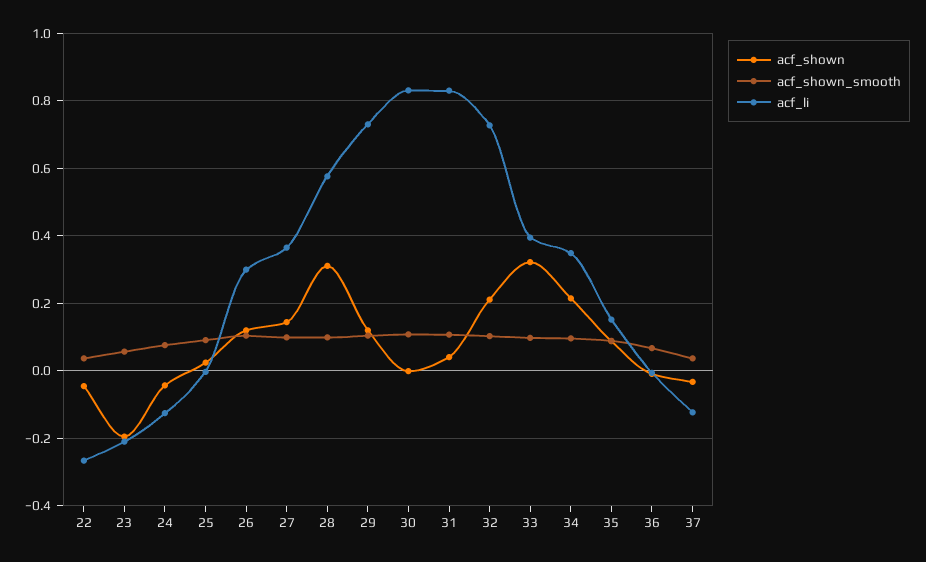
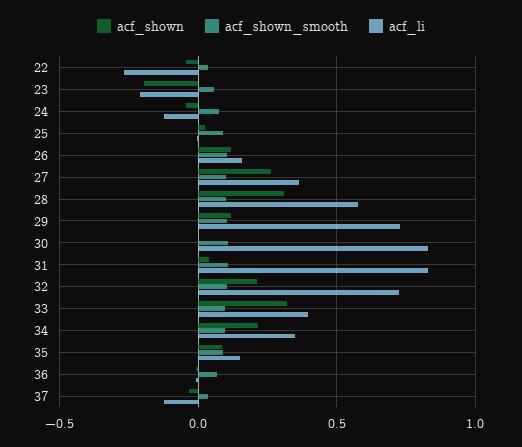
acf_li, 26: 0.3 -> 0.15
acf_shown, 27: 0.14 -> 0.25

